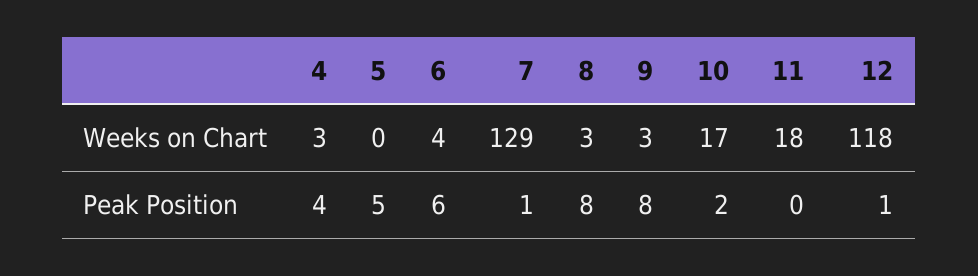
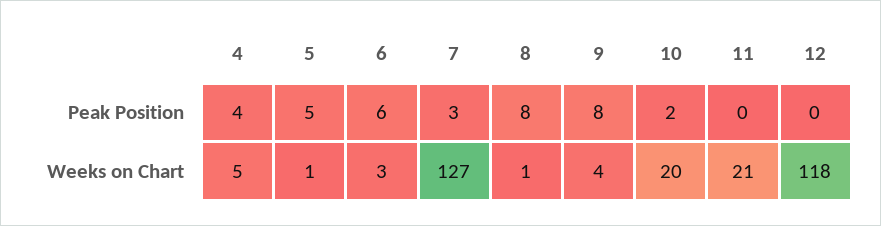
4, Weeks on Chart: 3 -> 5
5, Weeks on Chart: 0 -> 1
6, Weeks on Chart: 4 -> 3
7, Weeks on Chart: 129 -> 127
8, Weeks on Chart: 3 -> 1
9, Weeks on Chart: 3 -> 4
10, Weeks on Chart: 17 -> 20
11, Weeks on Chart: 18 -> 21
7, Peak Position: 1 -> 3
12, Peak Position: 1 -> 0

